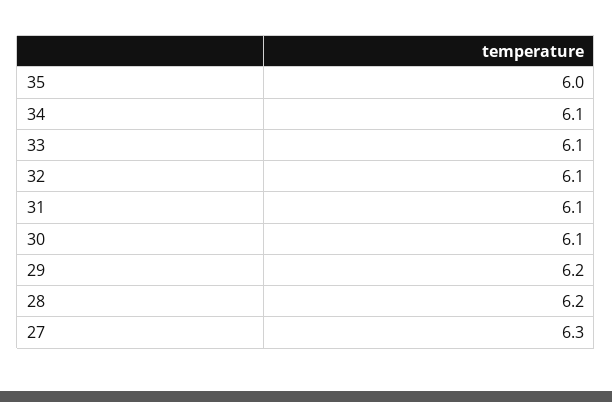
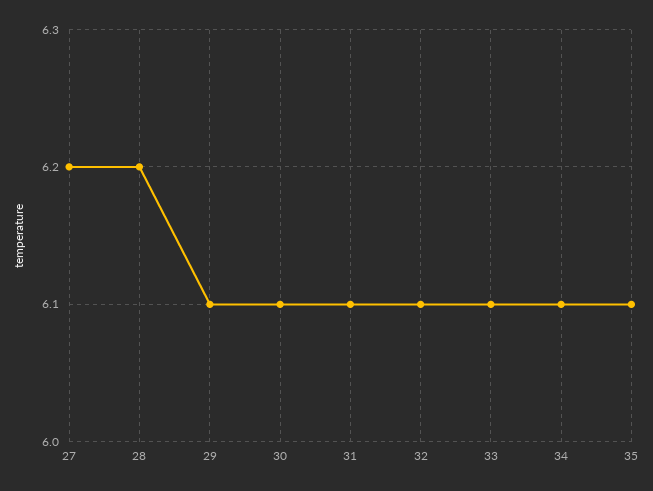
35: 6 -> 6.1
29: 6.2 -> 6.1
27: 6.3 -> 6.2

